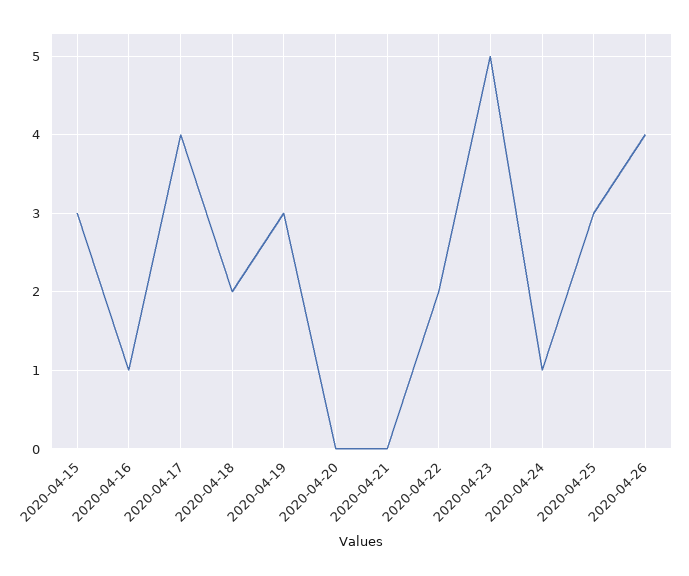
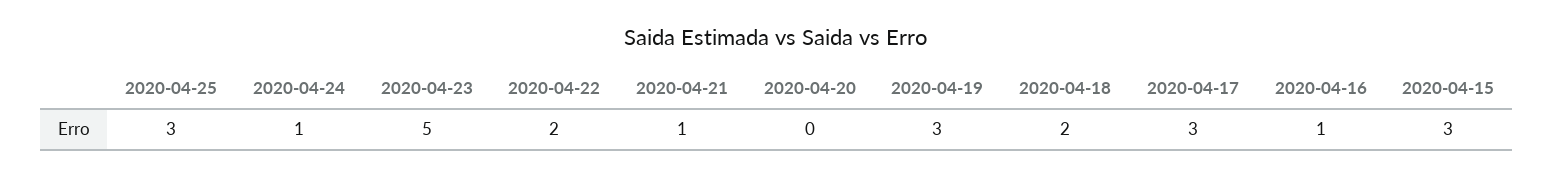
2020-04-17: 4 -> 3
2020-04-21: 0 -> 1
2020-04-26: 4 -> none

